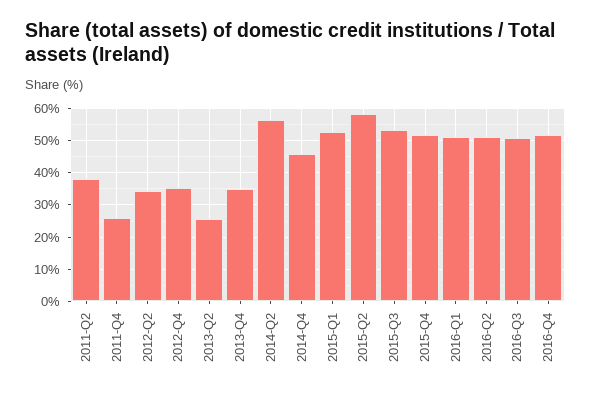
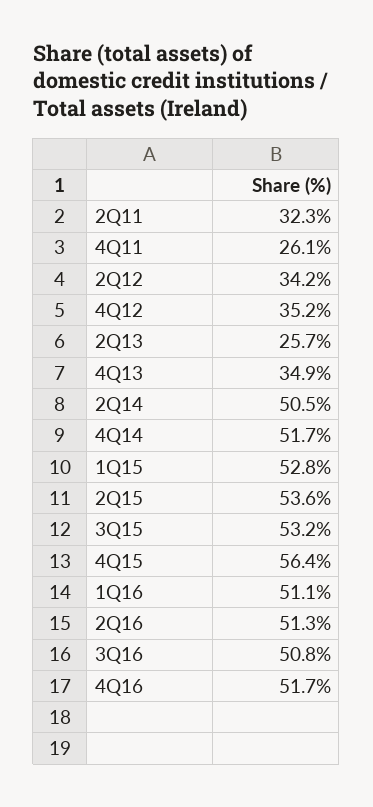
2011-Q2: 38 -> 32.3
2014-Q2: 56 -> 50.5
2014-Q4: 46 -> 51.7
2015-Q2: 58 -> 53.6
2015-Q4: 52 -> 56.4

